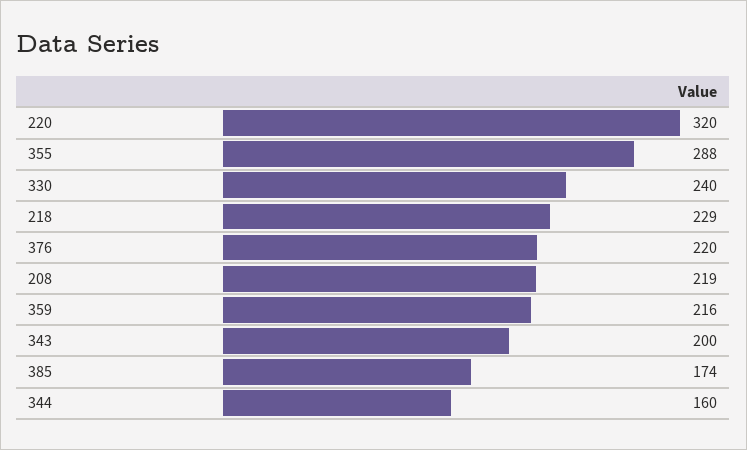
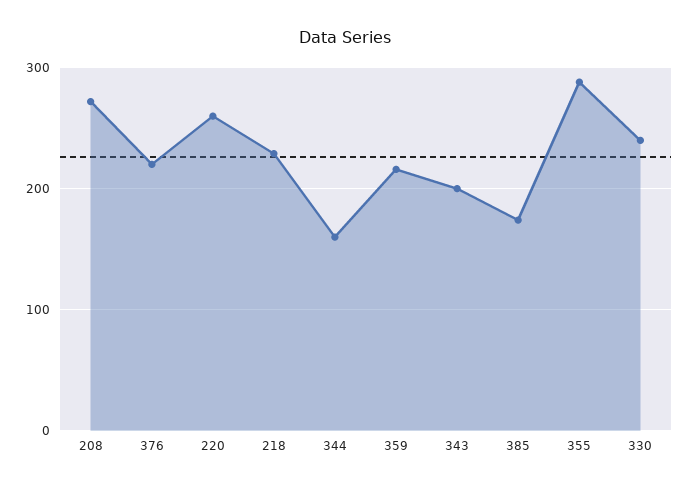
220: 320 -> 260
208: 219 -> 270

